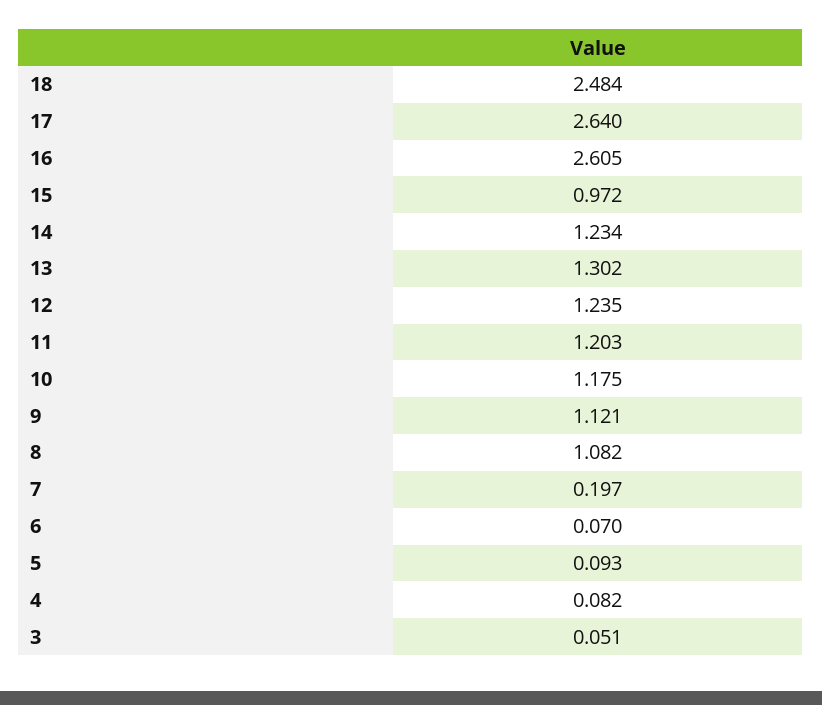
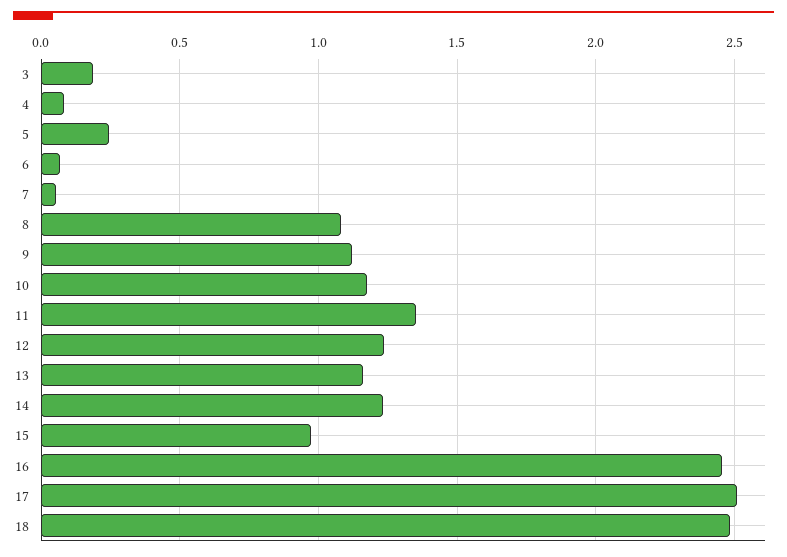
17: 2.64 -> 2.5
16: 2.605 -> 2.45
13: 1.302 -> 1.15
11: 1.203 -> 1.35
7: 0.197 -> 0.05
5: 0.093 -> 0.25
3: 0.051 -> 0.2

